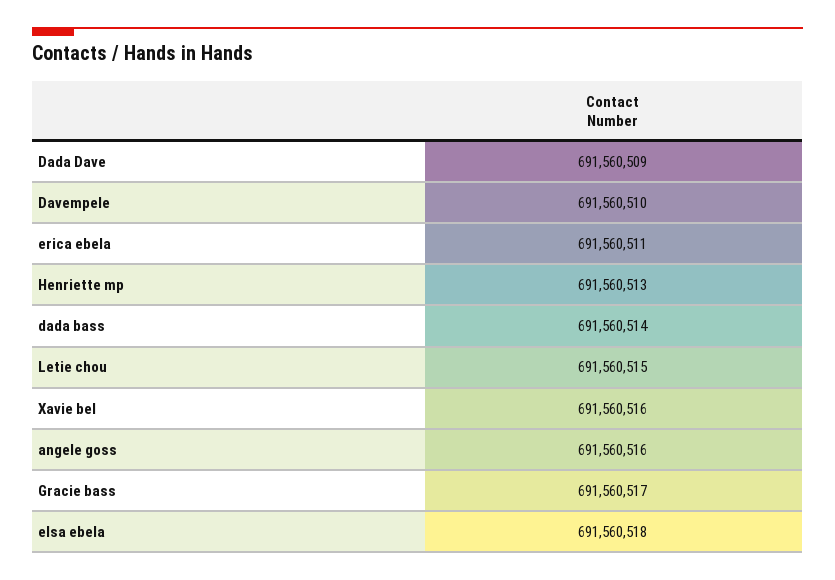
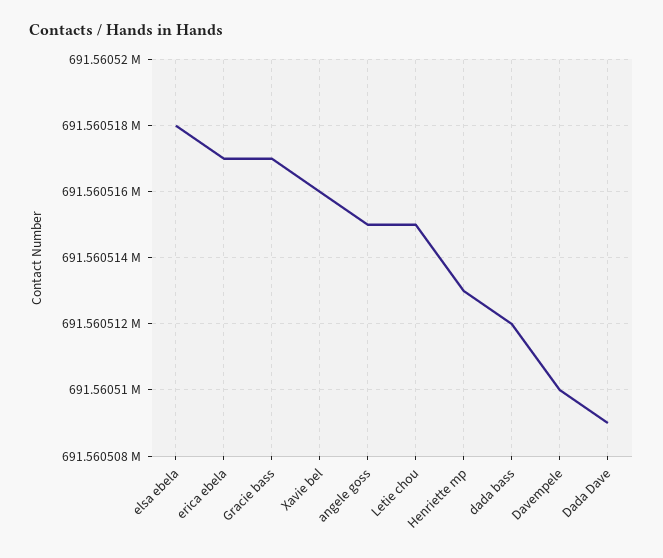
erica ebela: 691560511 -> 691560517
dada bass: 691560514 -> 691560512
angele goss: 691560516 -> 691560515

